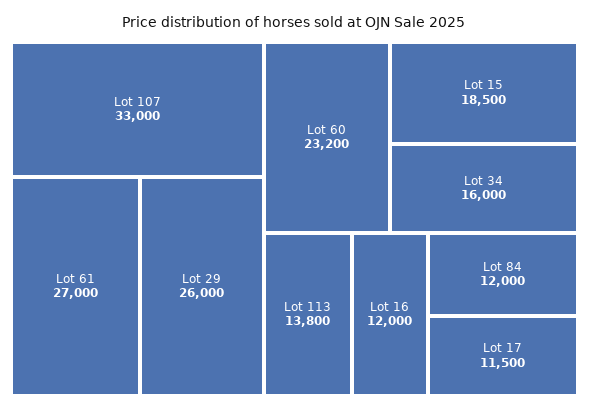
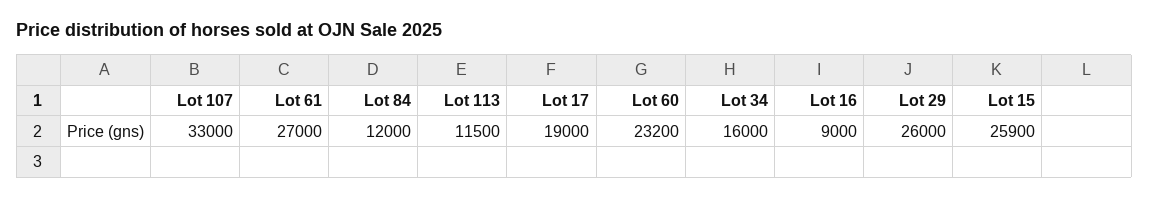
Lot 15: 18500 -> 25900
Lot 113: 13800 -> 11500
Lot 16: 12000 -> 9000
Lot 17: 11500 -> 19000

